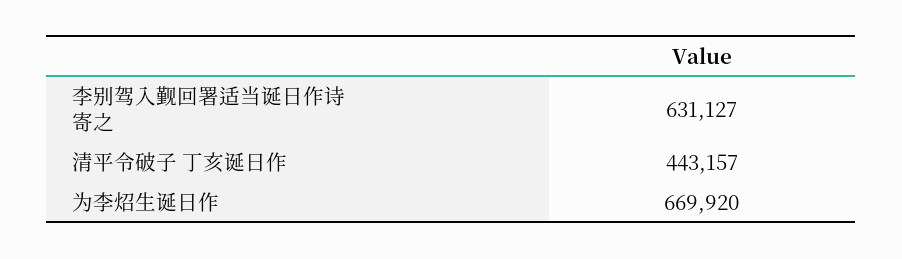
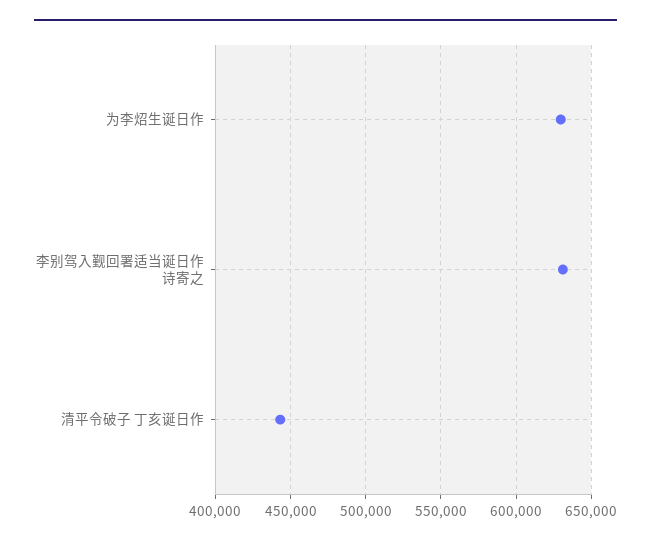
为李炤生诞日作: 669920 -> 630000

